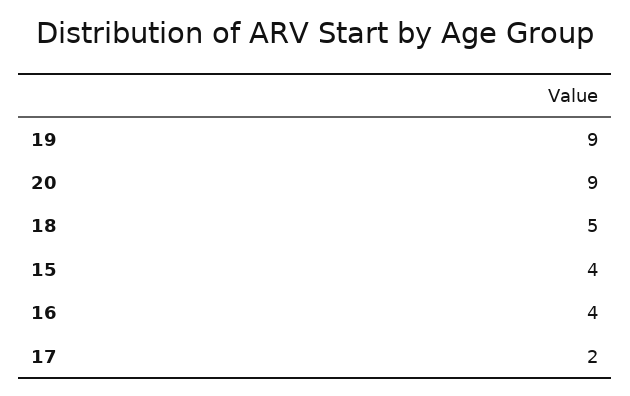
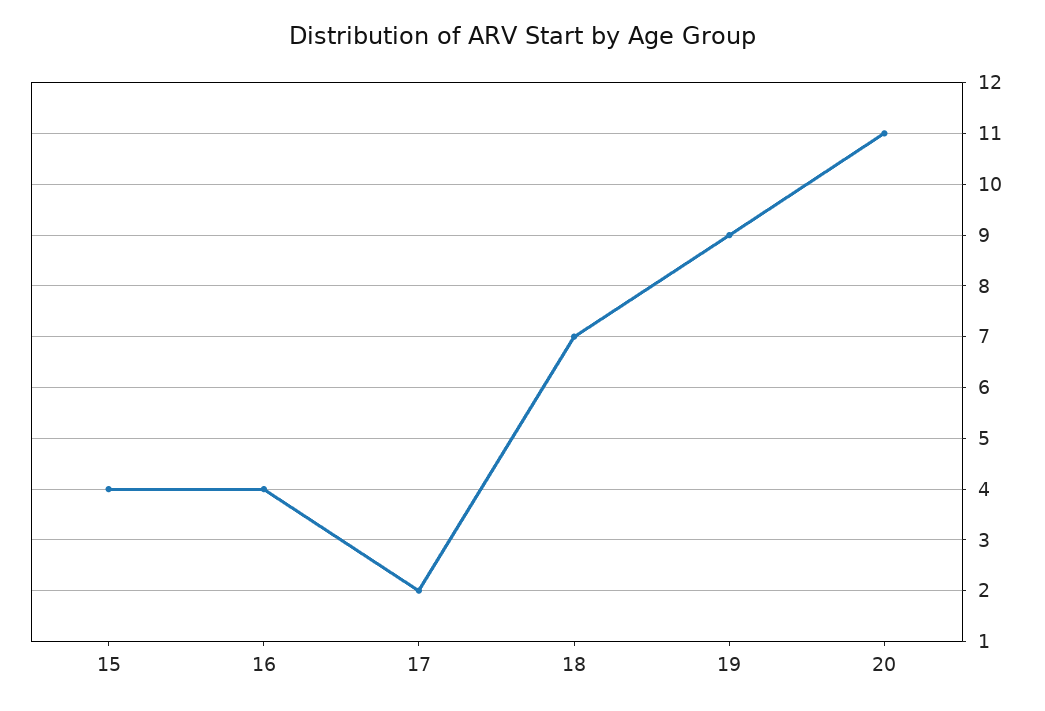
20: 9 -> 11
18: 5 -> 7

